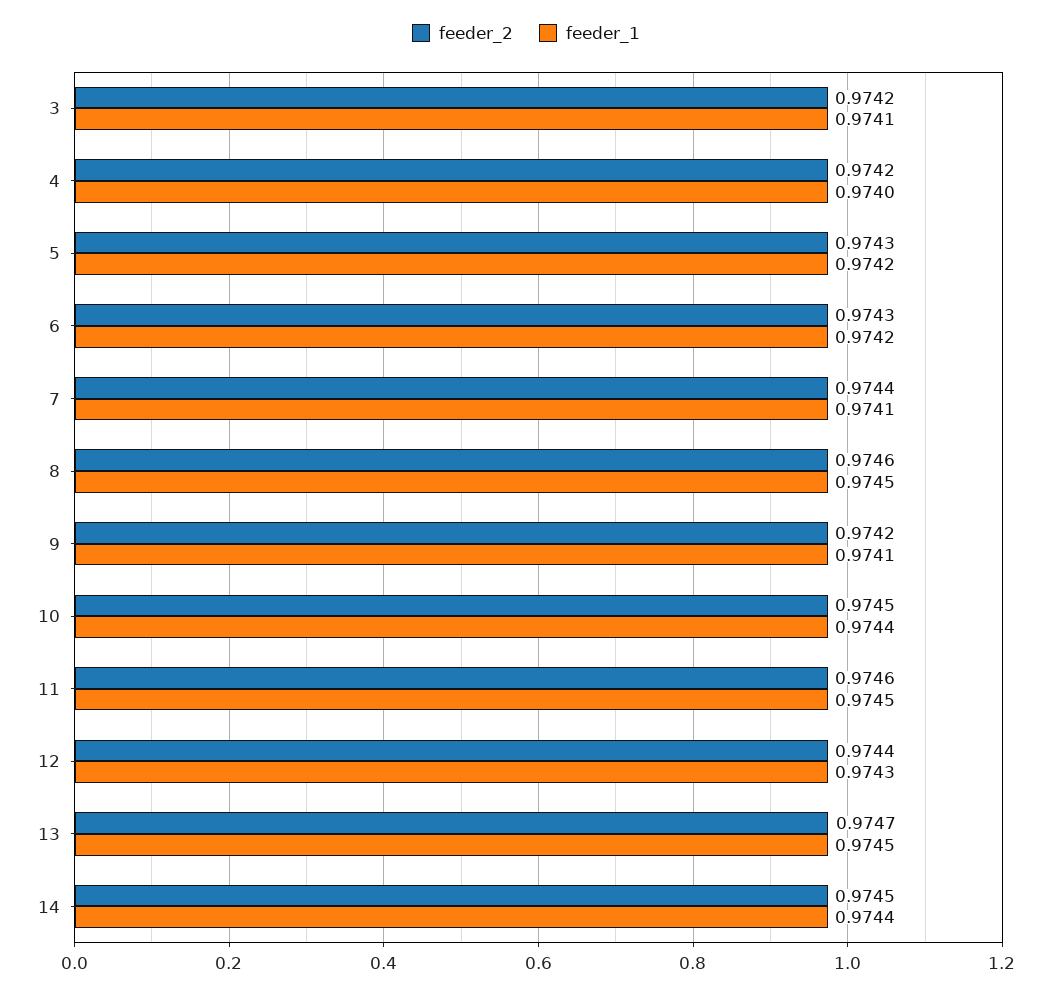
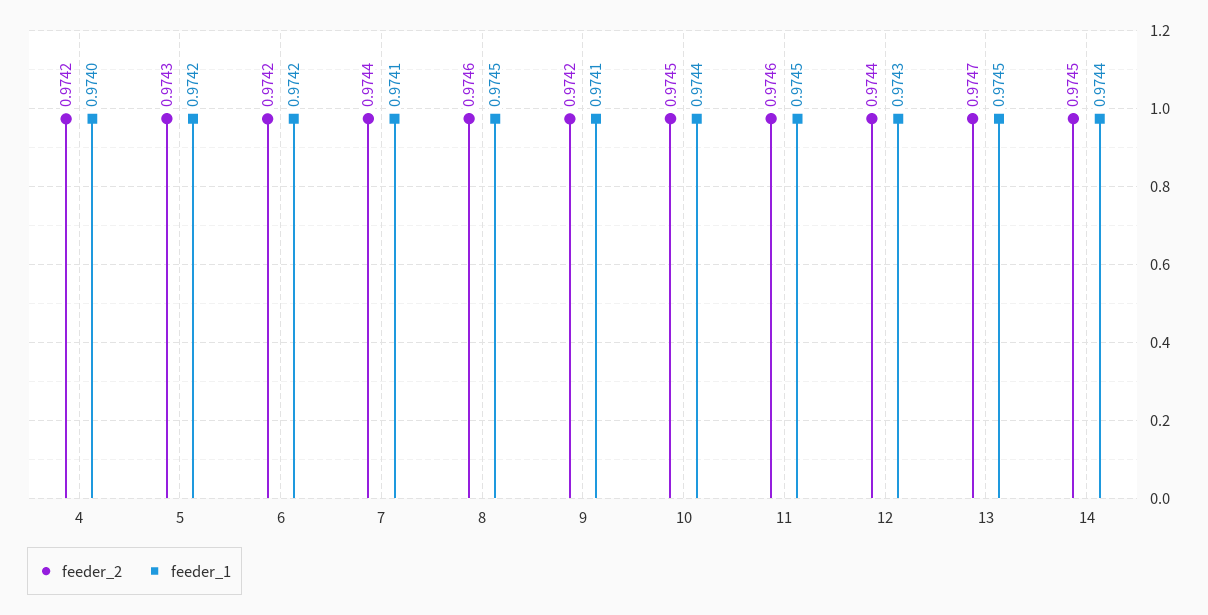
feeder_2, 3: 0.9742 -> none
feeder_1, 3: 0.9741 -> none
feeder_2, 6: 0.9743 -> 0.9742

